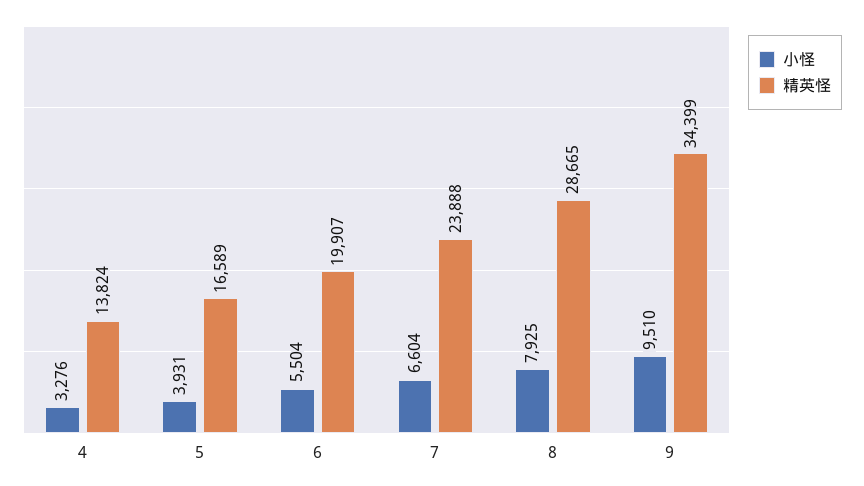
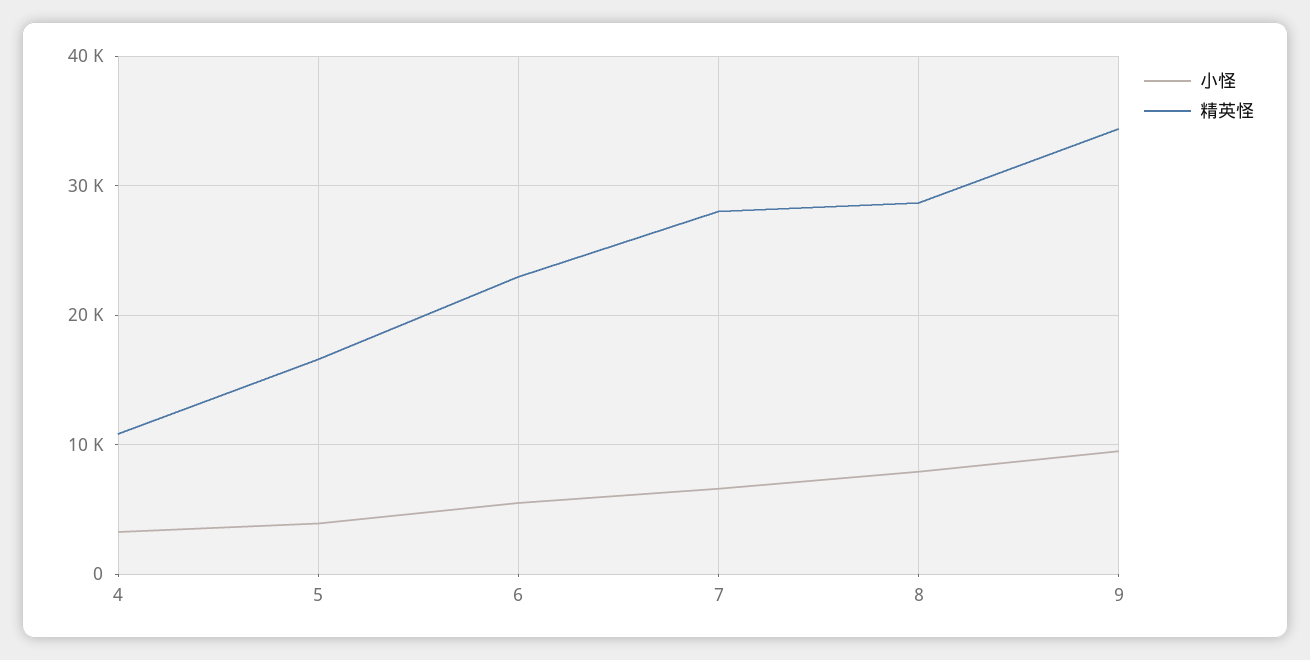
精英怪, 4: 13824 -> 11000
精英怪, 6: 19907 -> 23000
精英怪, 7: 23888 -> 28000

